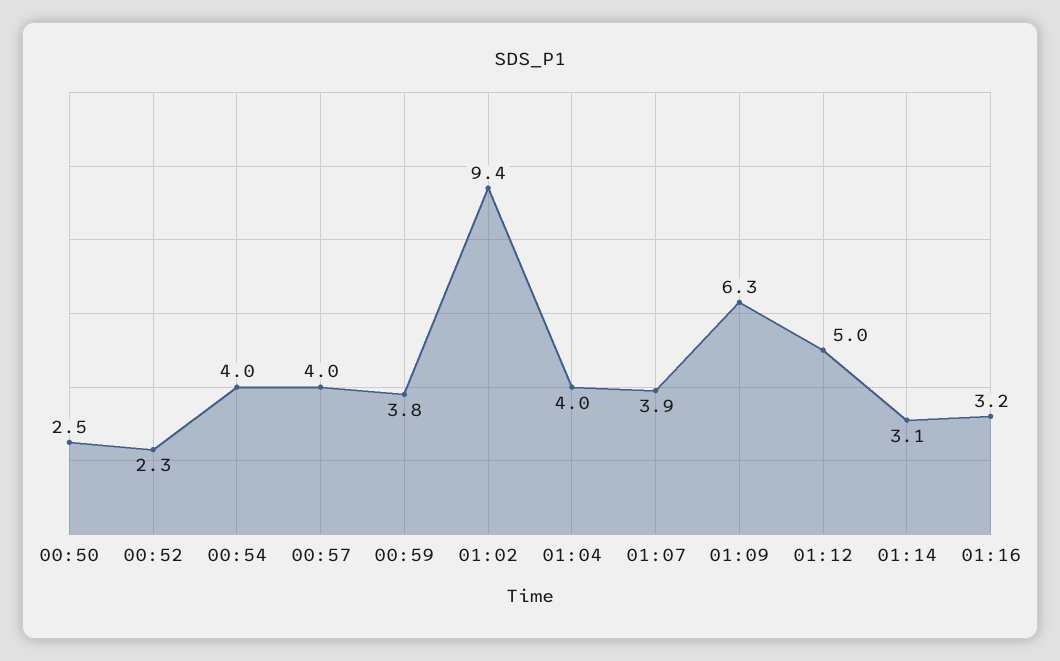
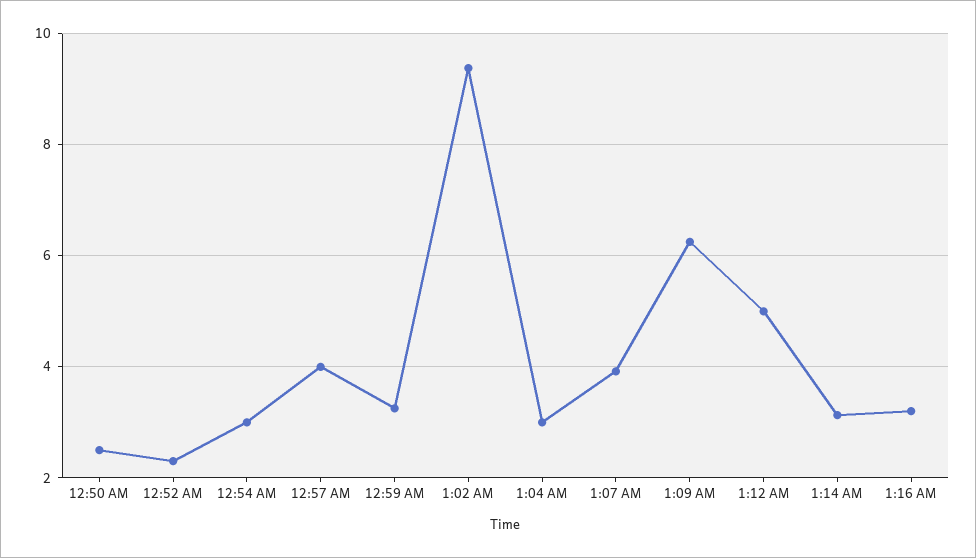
00:54: 4 -> 3
00:59: 3.8 -> 3.2
01:04: 4 -> 3

